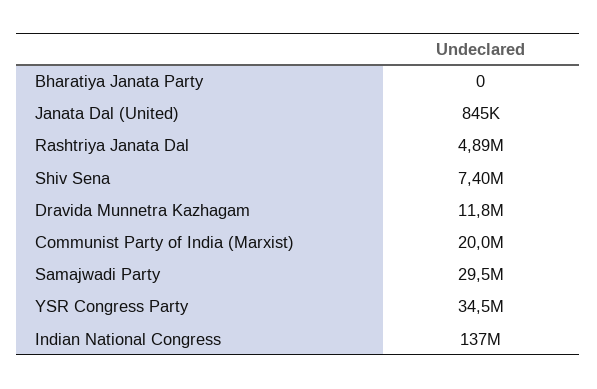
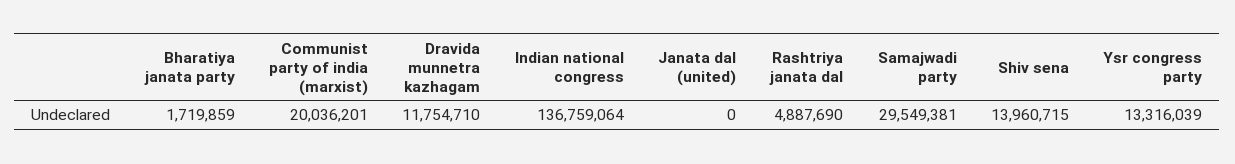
Bharatiya Janata Party: 0 -> 1719859
Janata Dal (United): 845000 -> 0
Shiv Sena: 7400000 -> 13960715
YSR Congress Party: 34500000 -> 13316039

